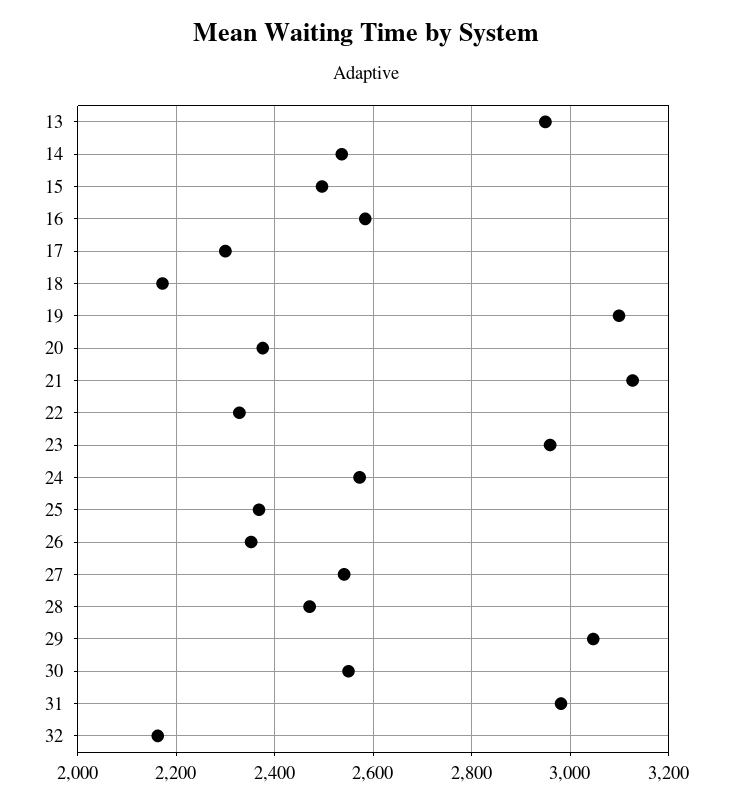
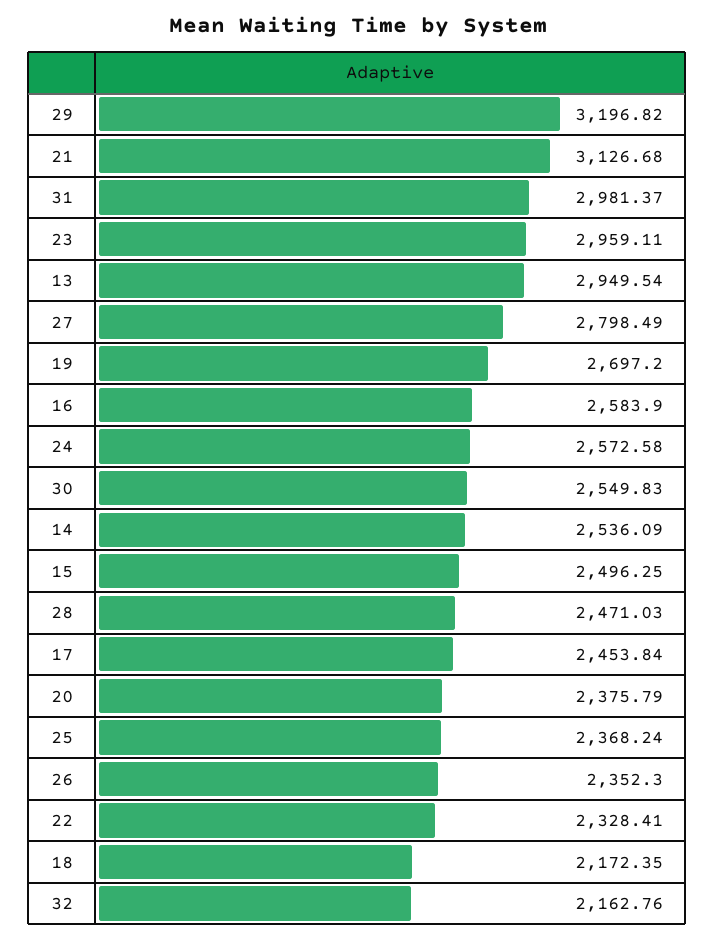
17: 2300 -> 2453.84
19: 3100 -> 2697.2
27: 2540 -> 2798.49
29: 3040 -> 3196.82

